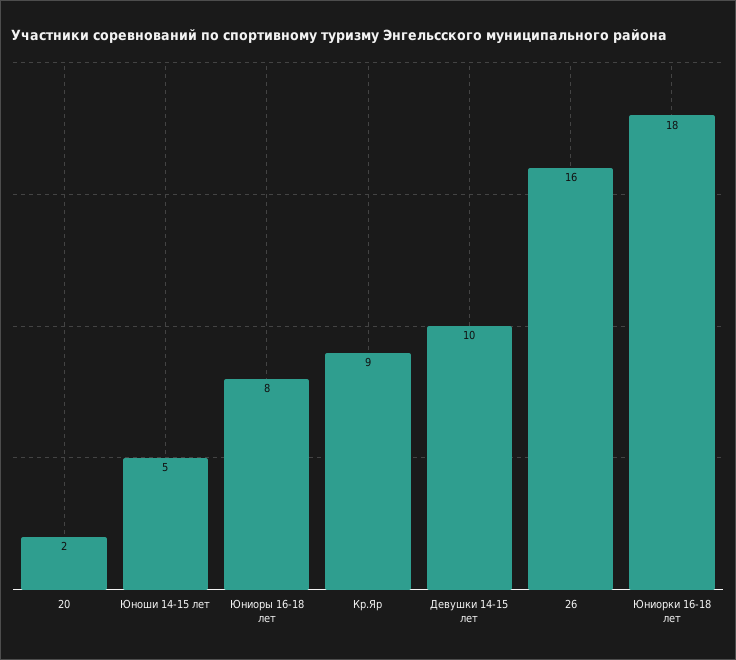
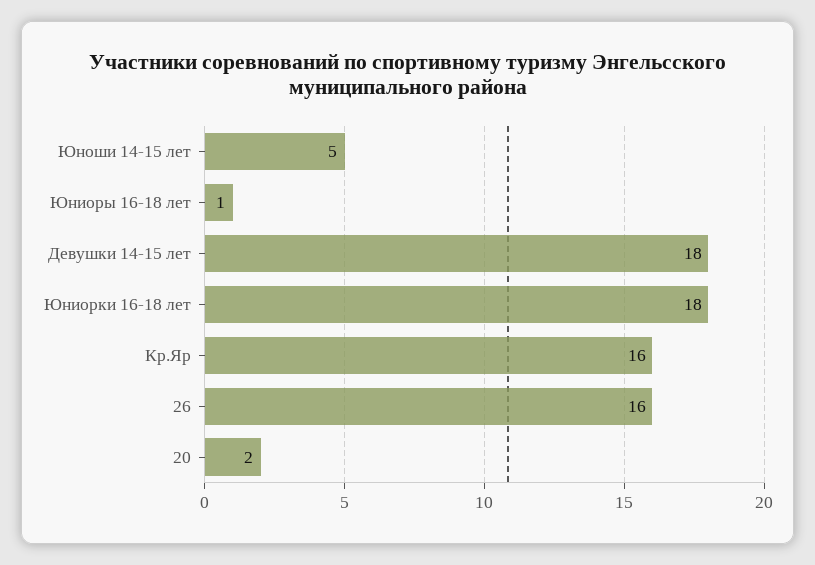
Юниоры 16-18 лет: 8 -> 1
Кр.Яр: 9 -> 16
Девушки 14-15 лет: 10 -> 18

